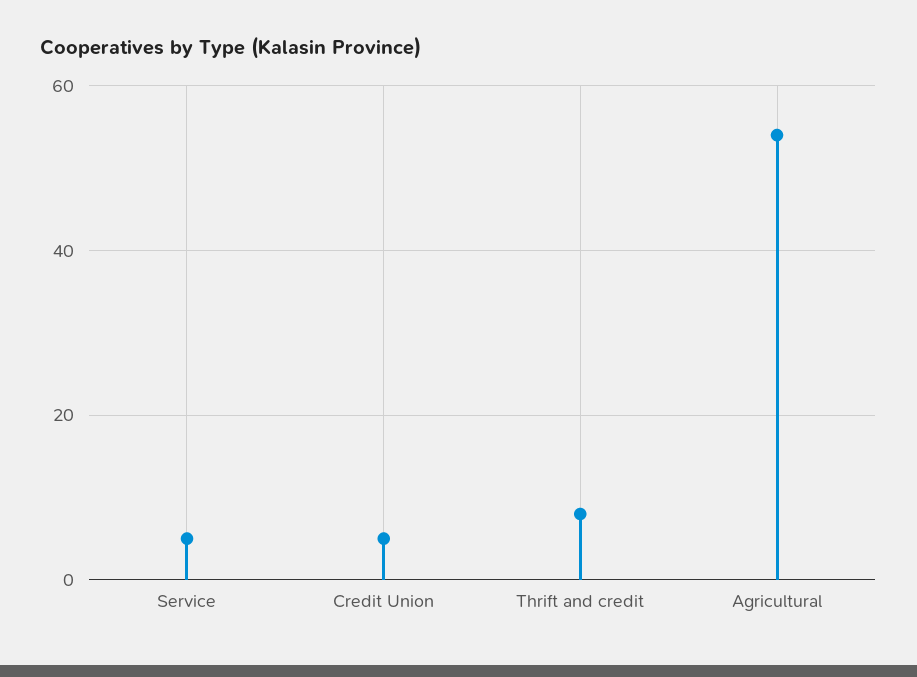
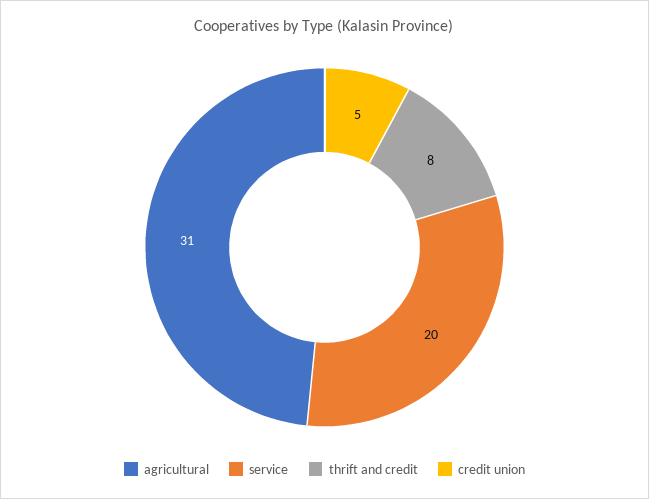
Service: 5 -> 20
Agricultural: 55 -> 31

